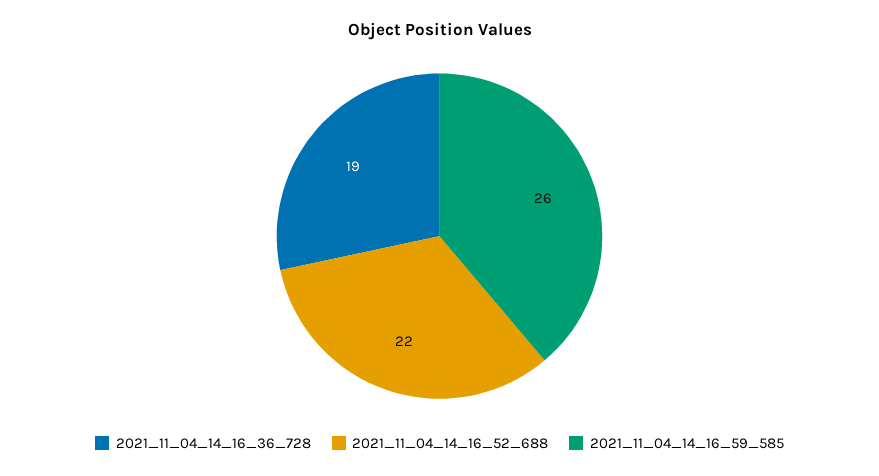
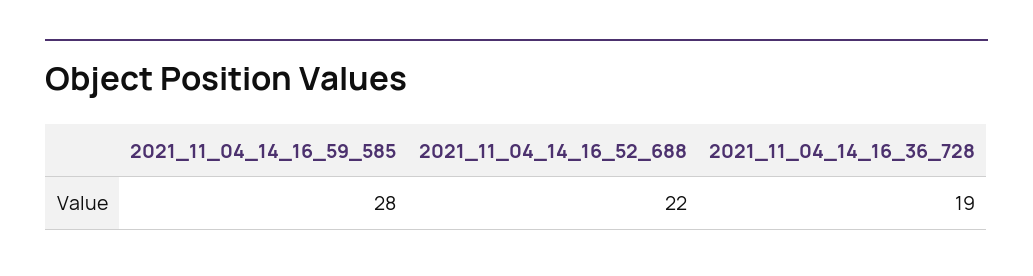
2021_11_04_14_16_59_585: 26 -> 28

